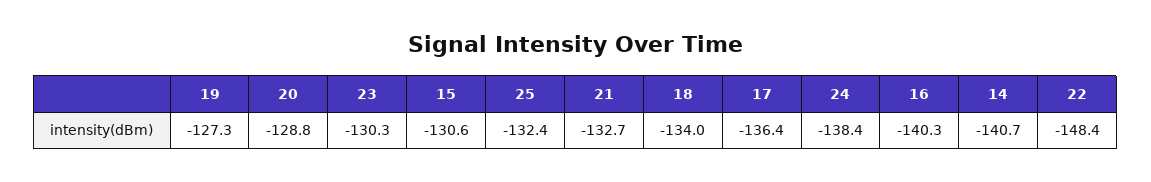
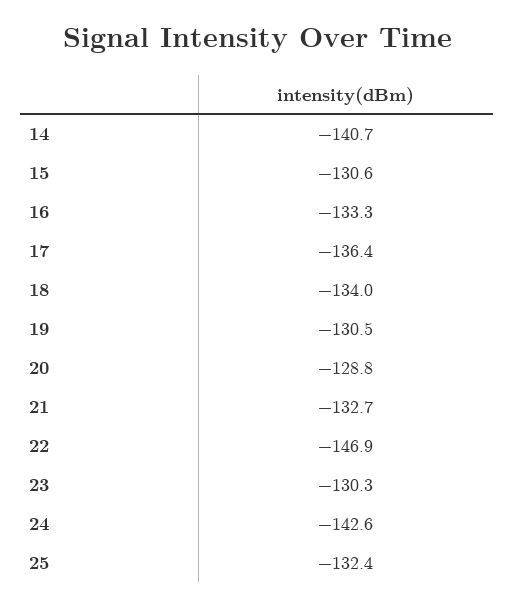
19: -127.3 -> -130.5
24: -138.4 -> -142.6
16: -140.3 -> -133.3
22: -148.4 -> -146.9

